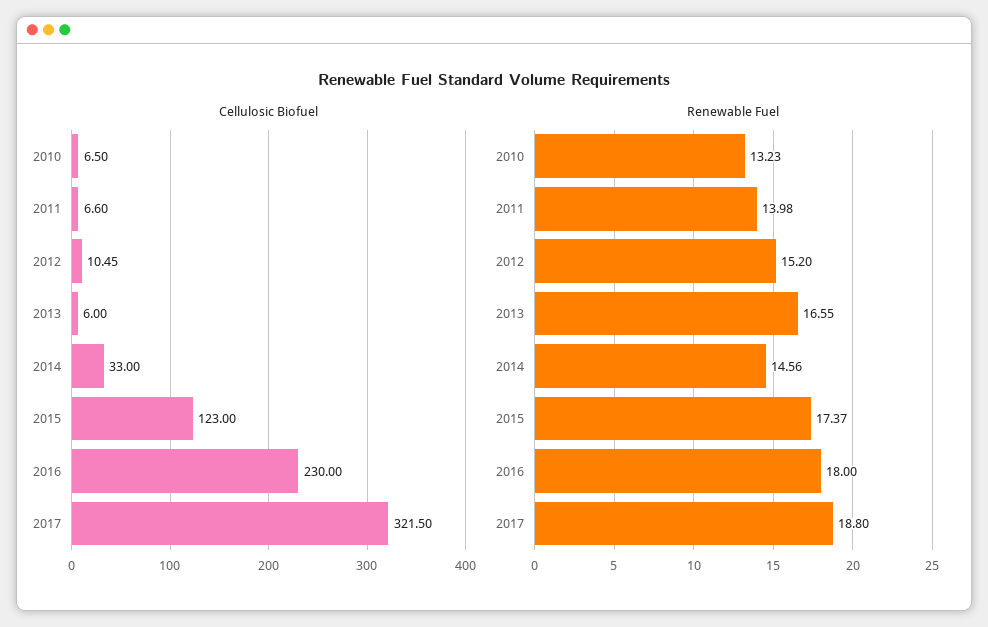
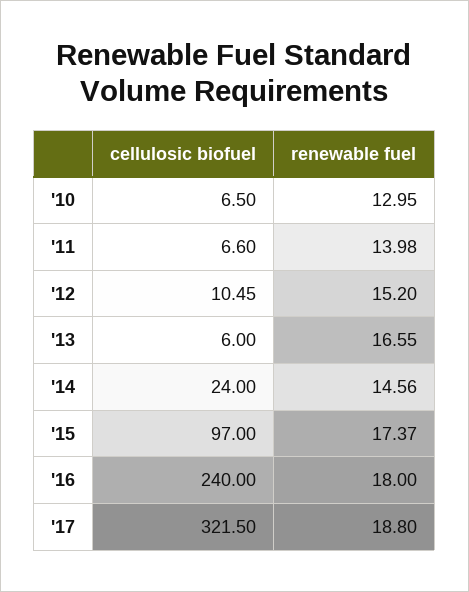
Cellulosic Biofuel, 2014: 33 -> 24
Cellulosic Biofuel, 2015: 123 -> 97
Cellulosic Biofuel, 2016: 230 -> 240
Renewable Fuel, 2010: 13.23 -> 12.95

